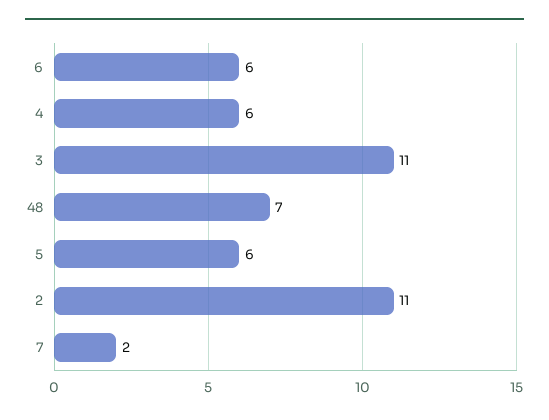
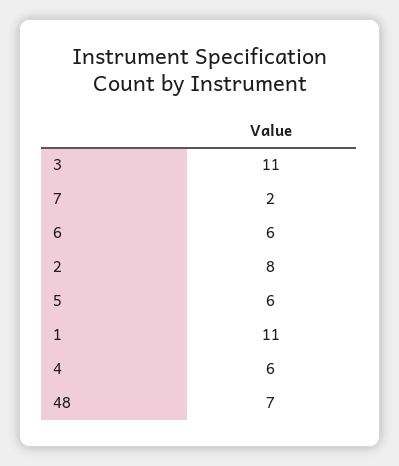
2: 11 -> 8
1: none -> 11

